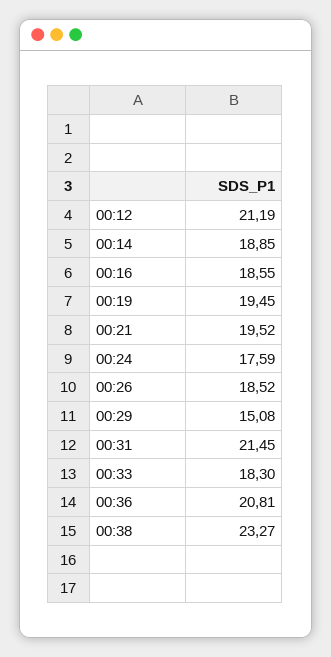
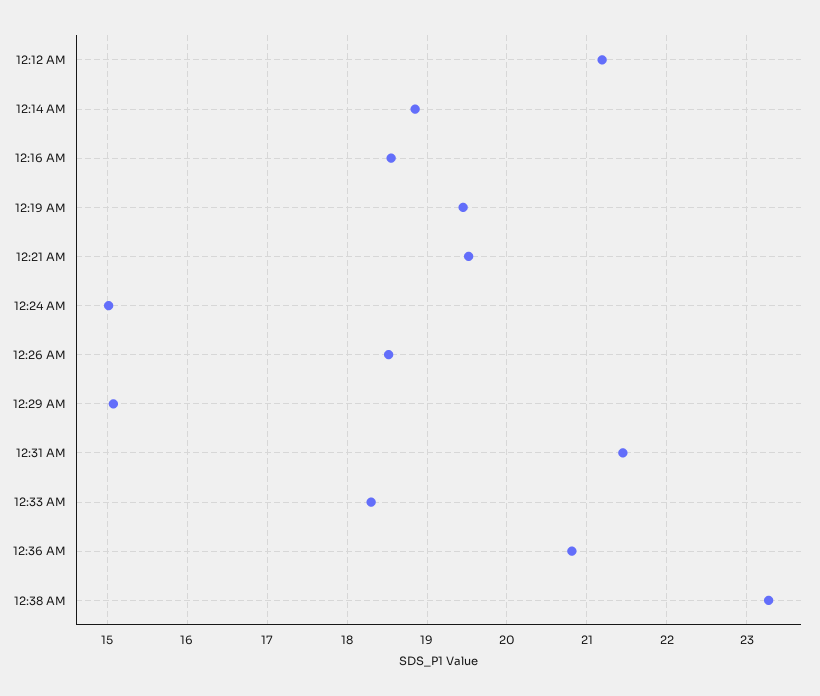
00:24: 17.59 -> 15

